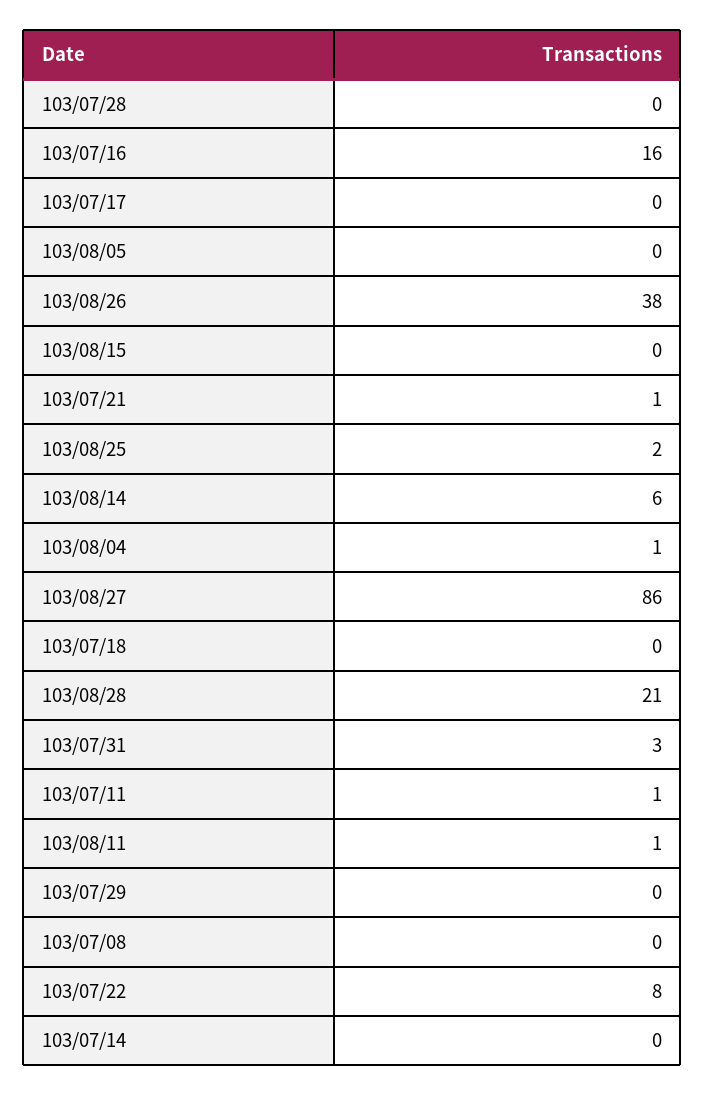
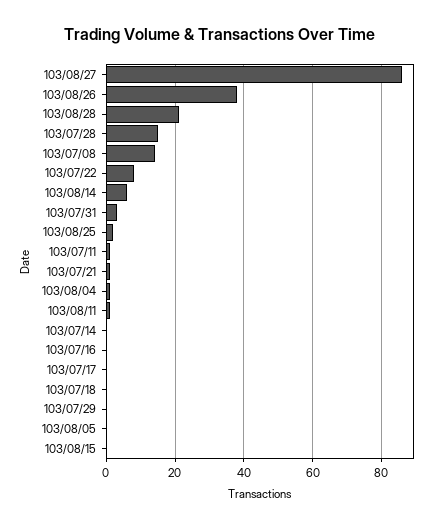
103/07/28: 0 -> 15
103/07/16: 16 -> 0
103/07/08: 0 -> 15

